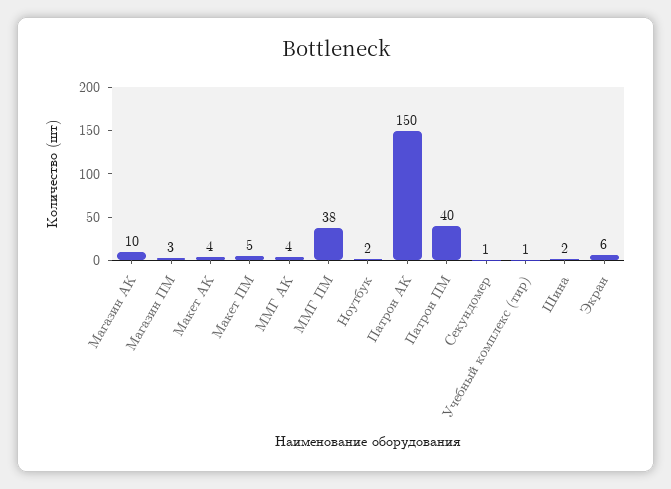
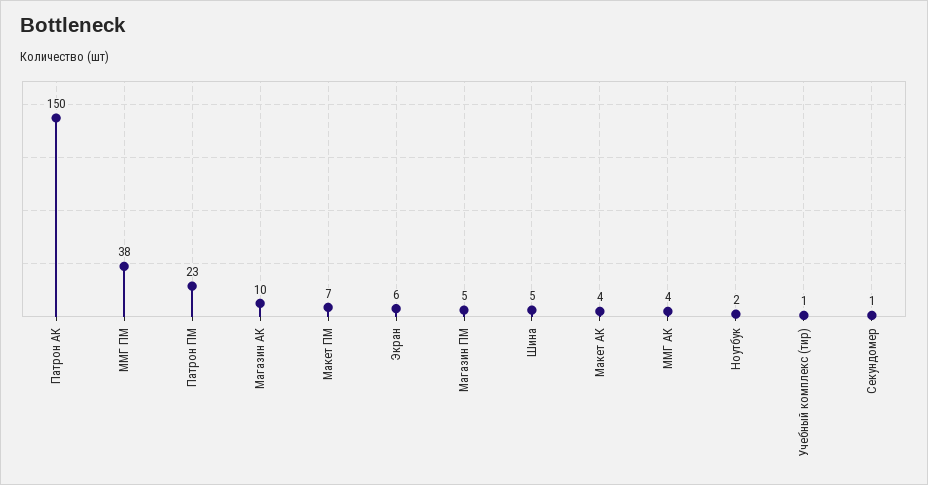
Магазин ПМ: 3 -> 5
Макет ПМ: 5 -> 7
Патрон ПМ: 40 -> 23
Шина: 2 -> 5

